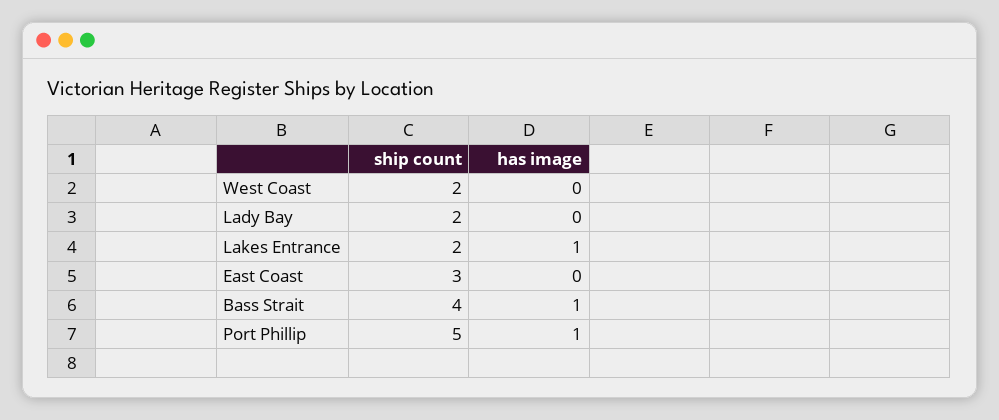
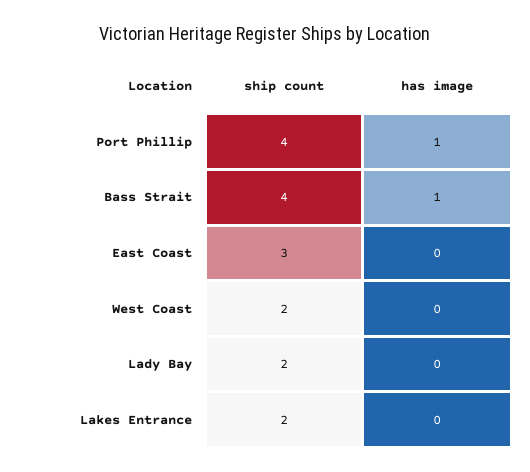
has image, Lakes Entrance: 1 -> 0
ship count, Port Phillip: 5 -> 4

